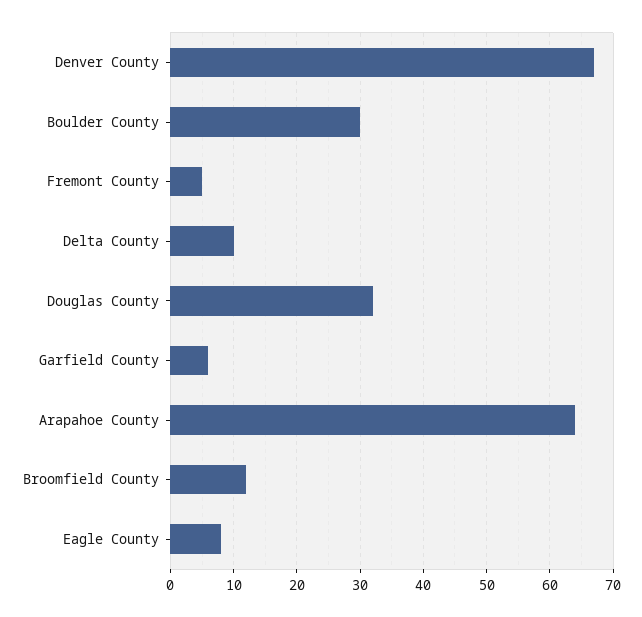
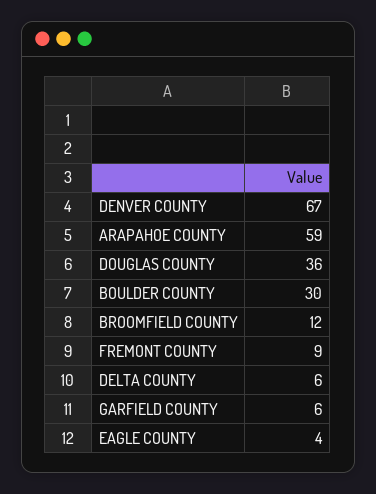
Fremont County: 5 -> 9
Delta County: 10 -> 6
Douglas County: 32 -> 36
Arapahoe County: 64 -> 59
Eagle County: 8 -> 4

